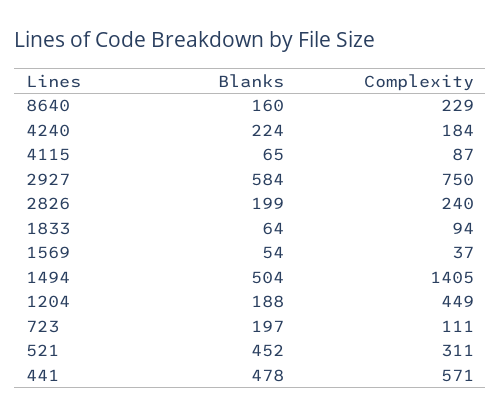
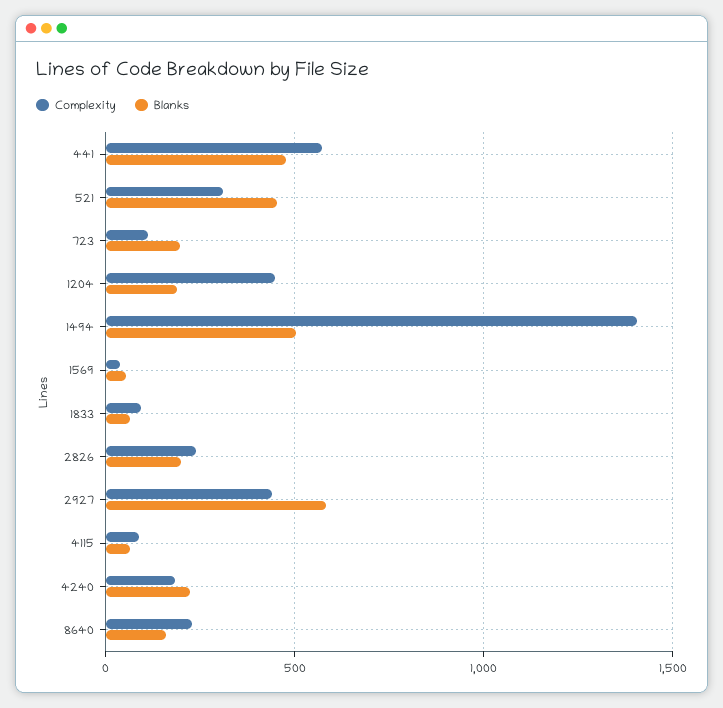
Complexity, 2927: 750 -> 450

